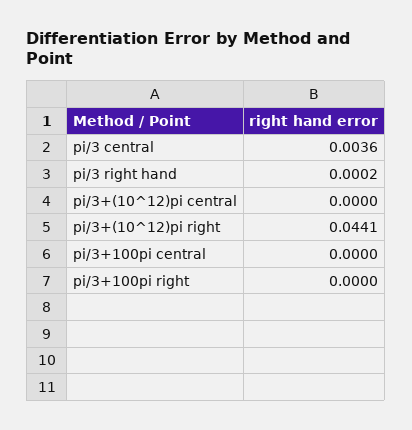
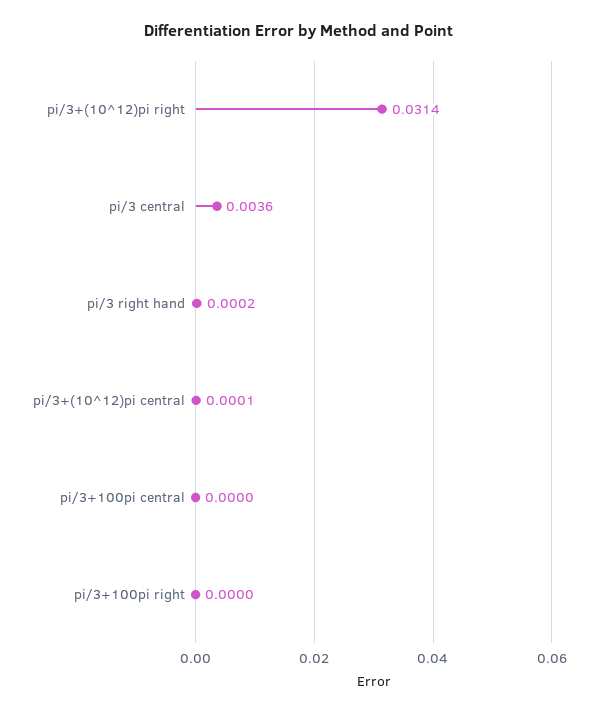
pi/3+(10^12)pi central: 0 -> 0.0001
pi/3+(10^12)pi right: 0.0441 -> 0.0314

